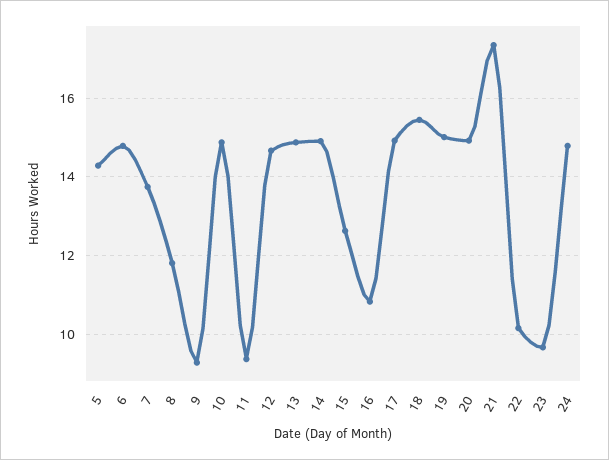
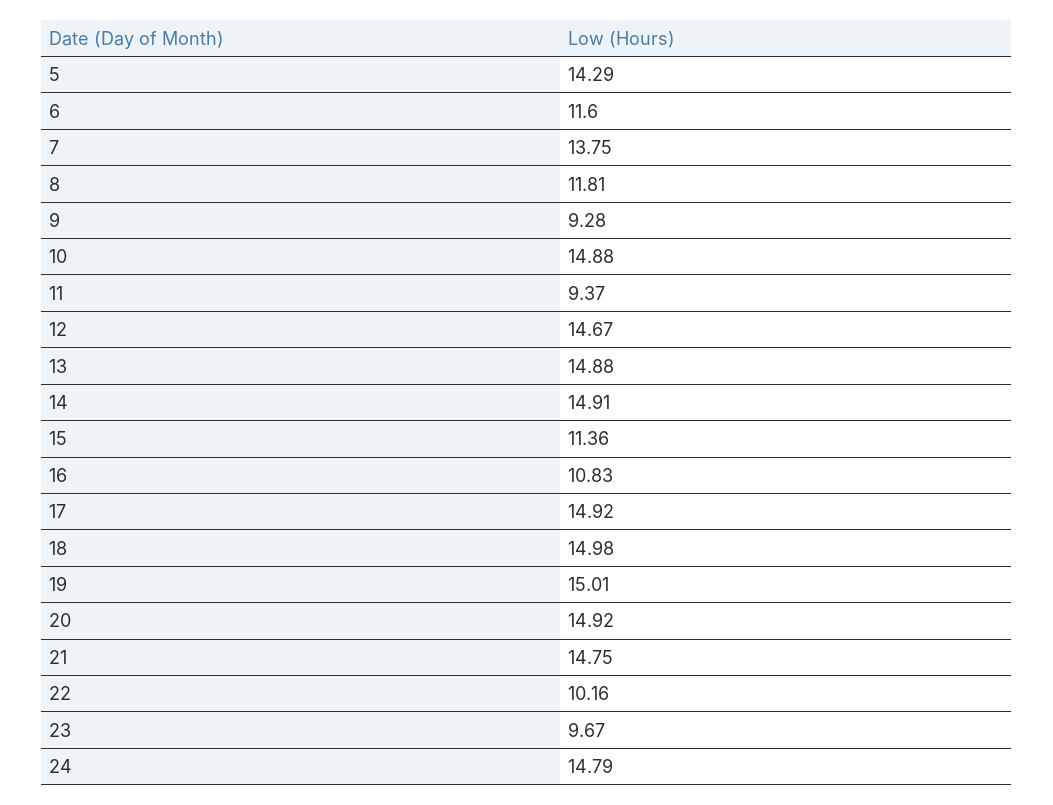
6: 14.8 -> 11.6
15: 12.6 -> 11.36
18: 15.4 -> 14.98
21: 17.4 -> 14.75

